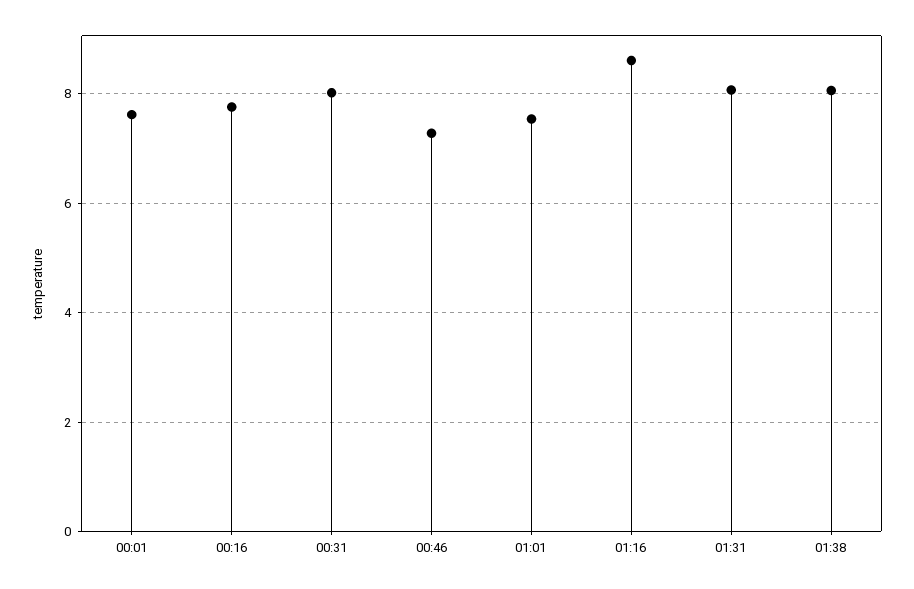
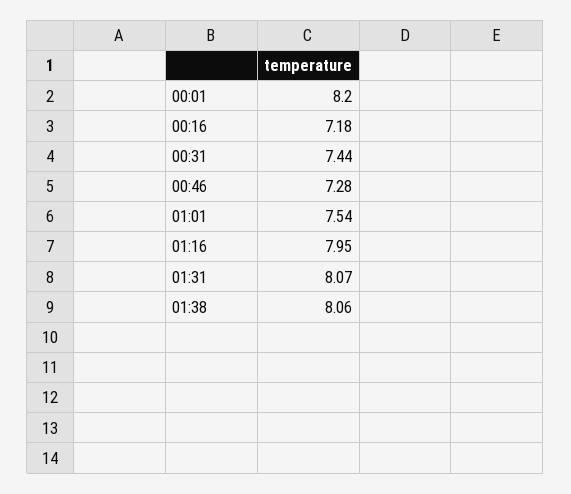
00:01: 7.6 -> 8.2
00:16: 7.8 -> 7.18
00:31: 8 -> 7.44
01:16: 8.6 -> 7.95

